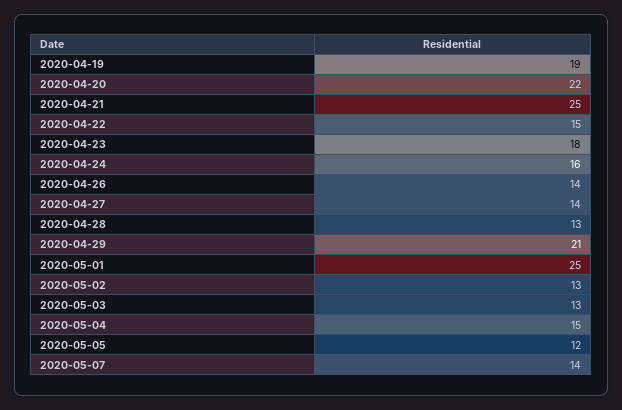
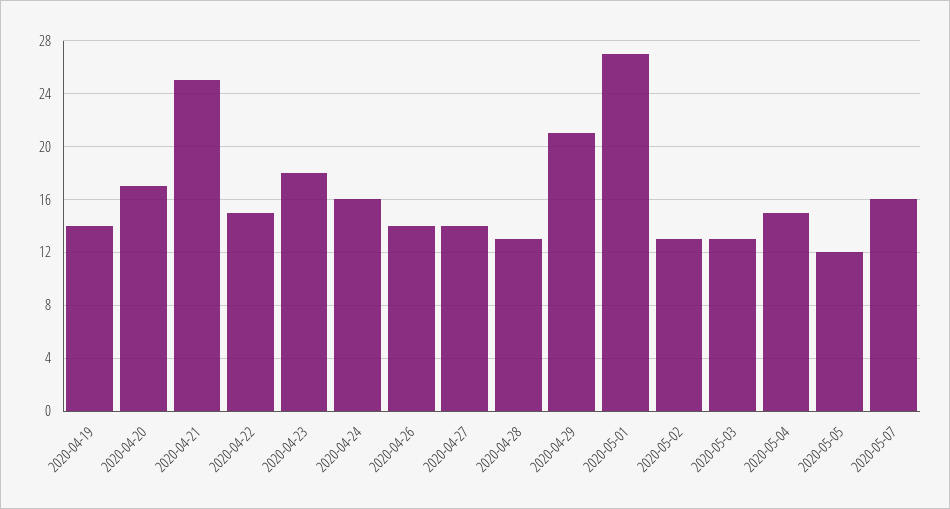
2020-04-19: 19 -> 14
2020-04-20: 22 -> 17
2020-05-01: 25 -> 27
2020-05-07: 14 -> 16

